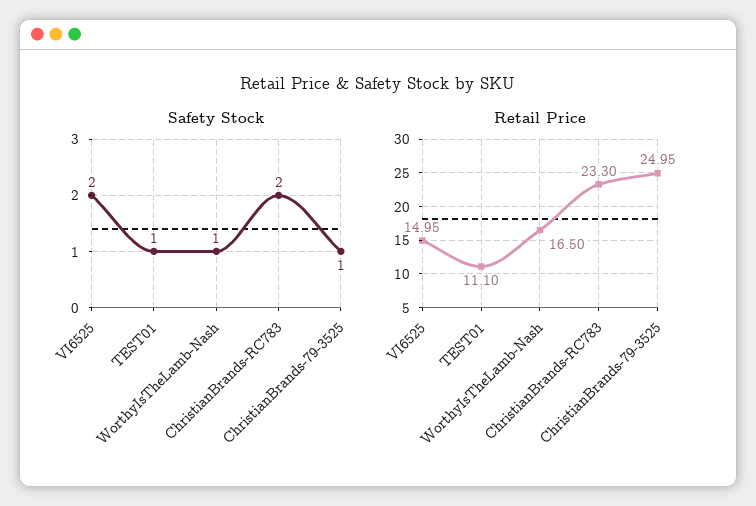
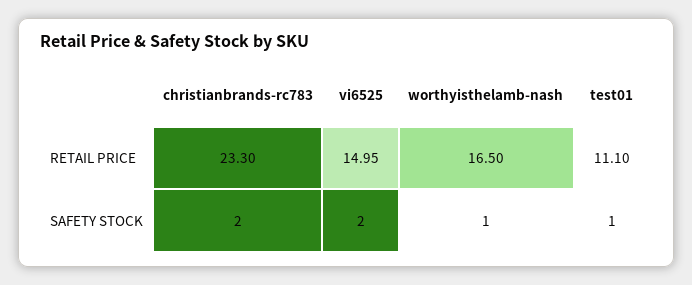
Safety Stock, ChristianBrands-79-3525: 1 -> none
Retail Price, ChristianBrands-79-3525: 24.95 -> none

